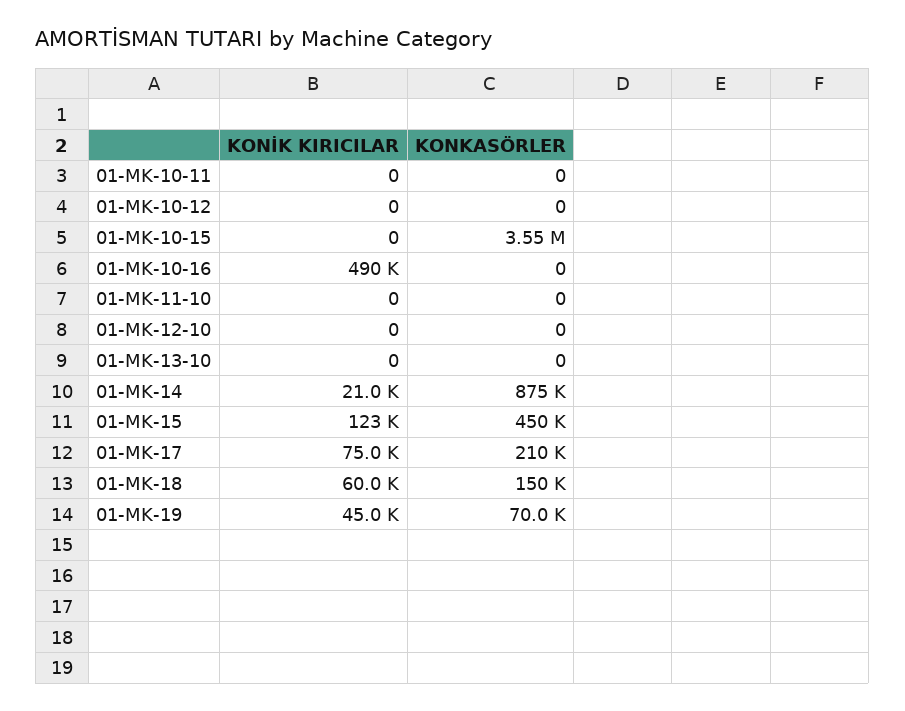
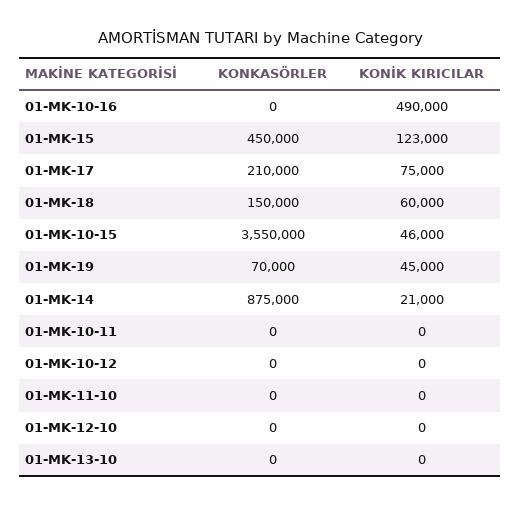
KONİK KIRICILAR, 01-MK-10-15: 0 -> 46000

